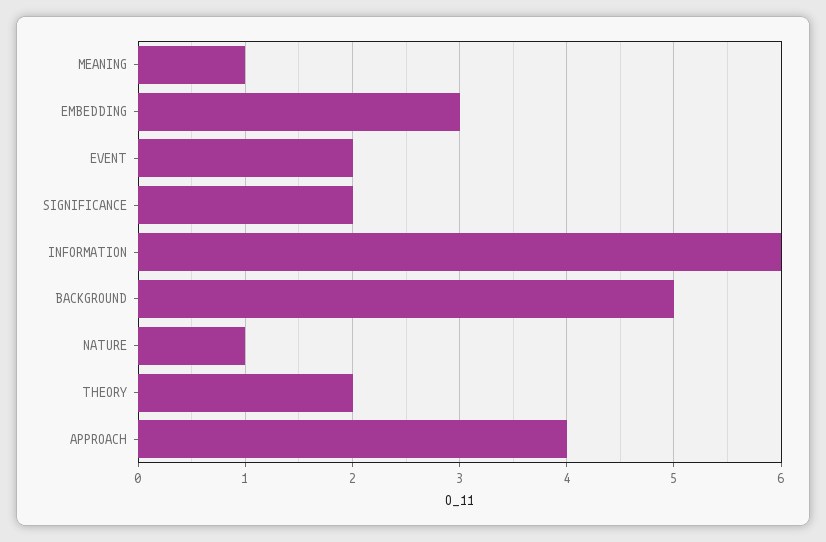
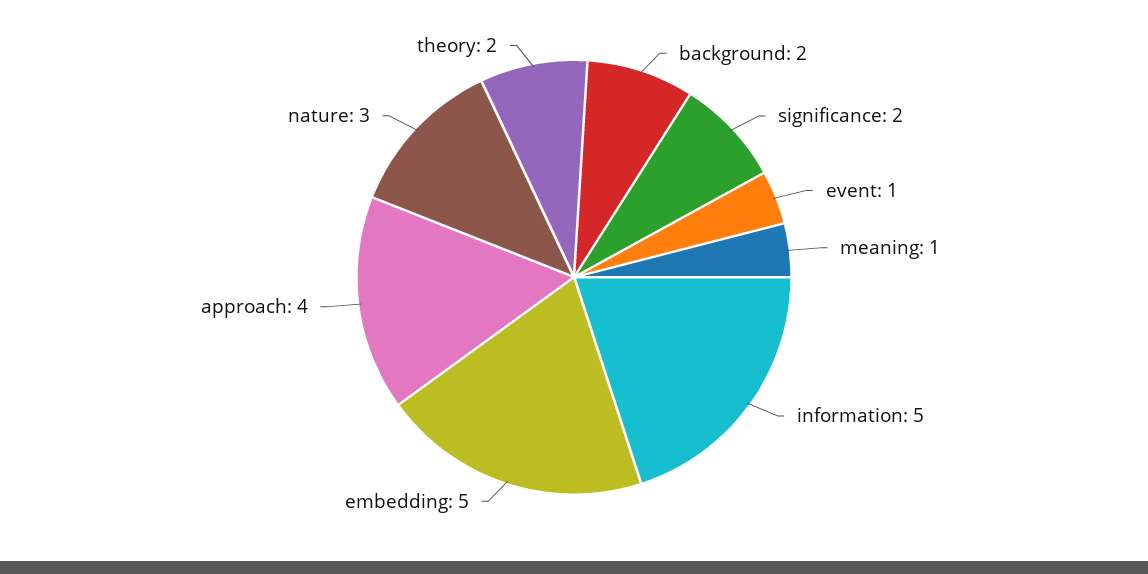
EMBEDDING: 3 -> 5
EVENT: 2 -> 1
INFORMATION: 6 -> 5
BACKGROUND: 5 -> 2
NATURE: 1 -> 3

